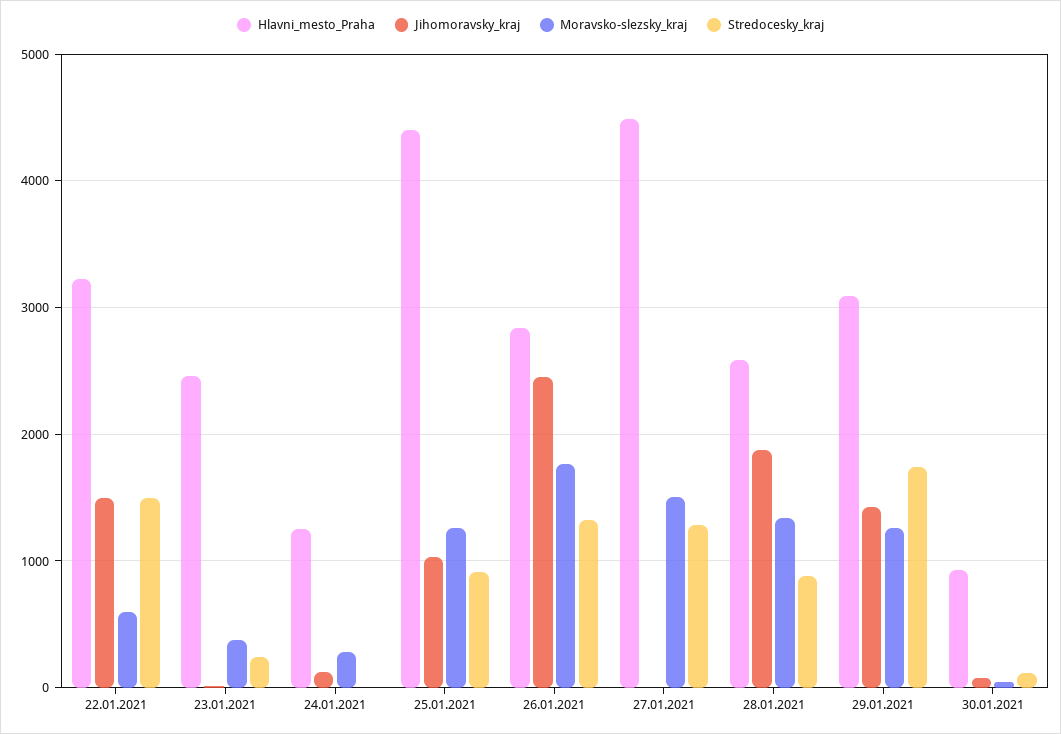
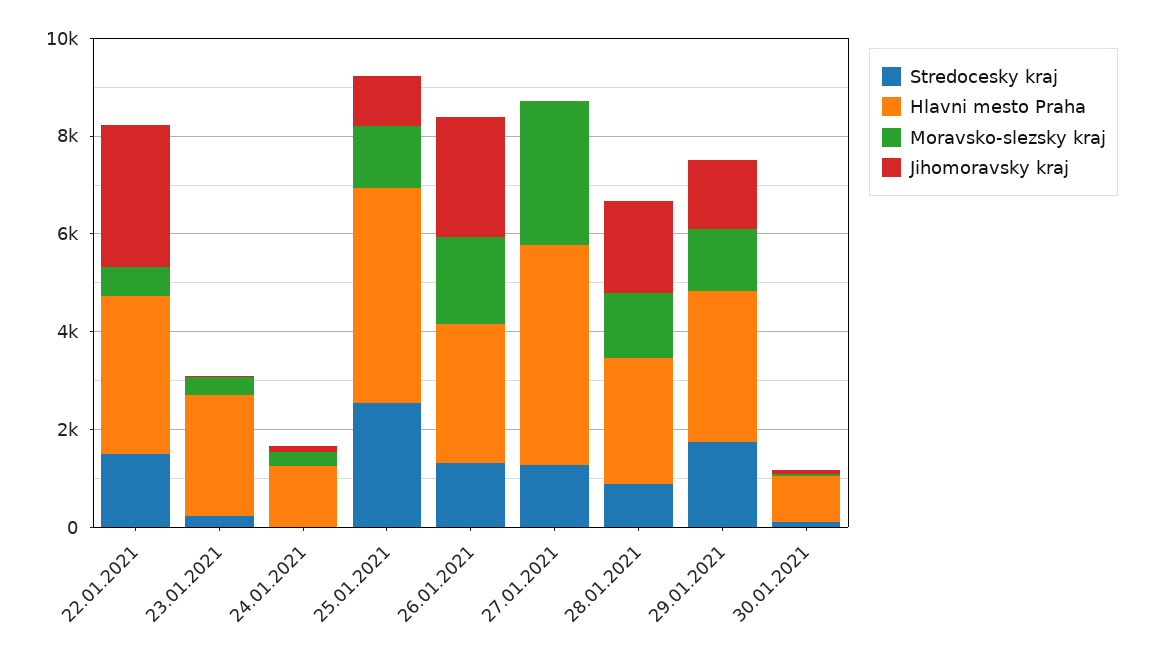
Jihomoravsky_kraj, 22.01.2021: 1500 -> 3000
Stredocesky_kraj, 25.01.2021: 900 -> 2500
Moravsko-slezsky_kraj, 27.01.2021: 1500 -> 3000

